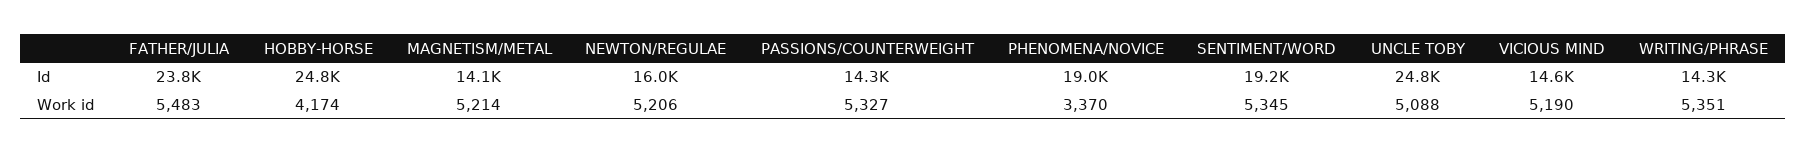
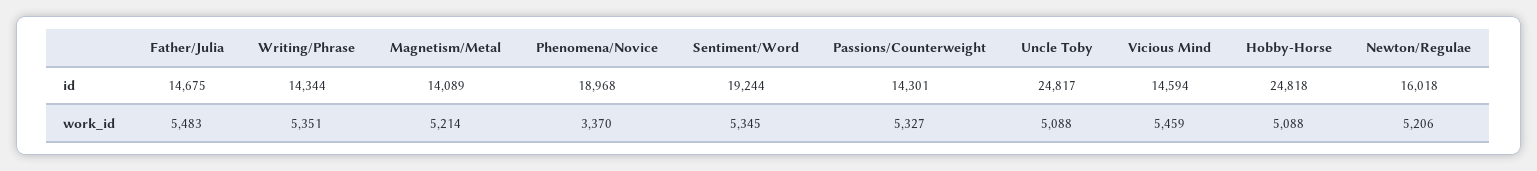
FATHER/JULIA, Id: 23800 -> 14675
HOBBY-HORSE, Work id: 4174 -> 5088
VICIOUS MIND, Work id: 5190 -> 5459

